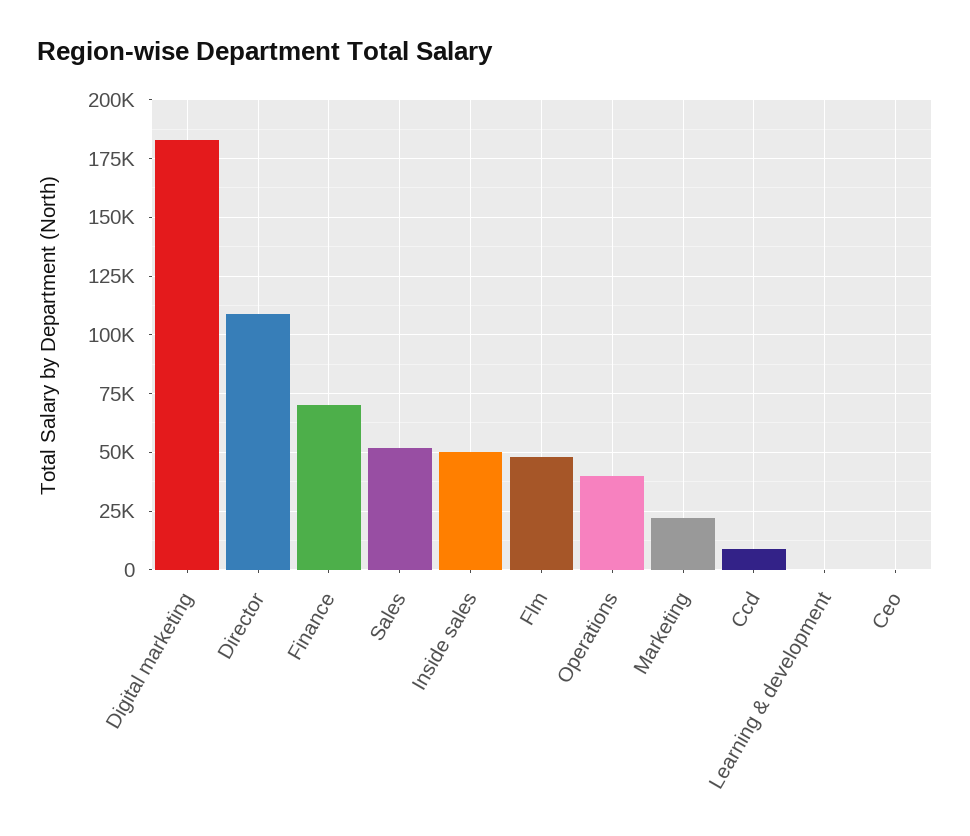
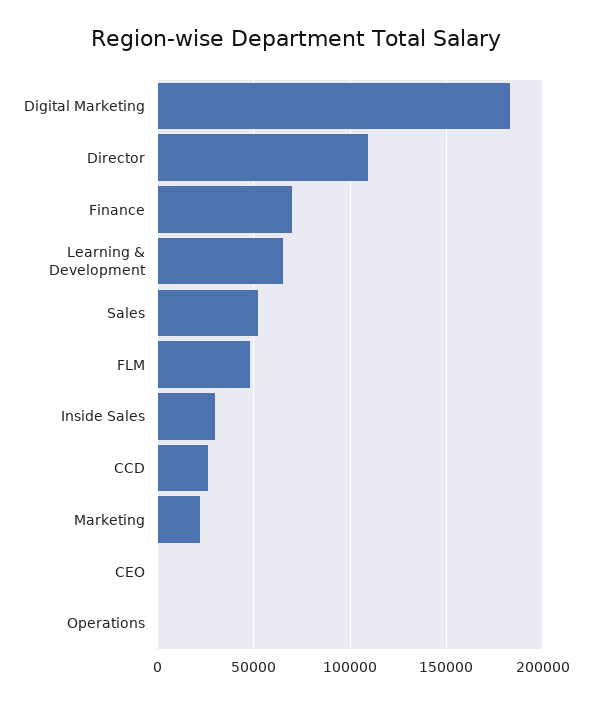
Inside sales: 50000 -> 30000
Operations: 40000 -> 0
Ccd: 10000 -> 25000
Learning & development: 0 -> 65000

